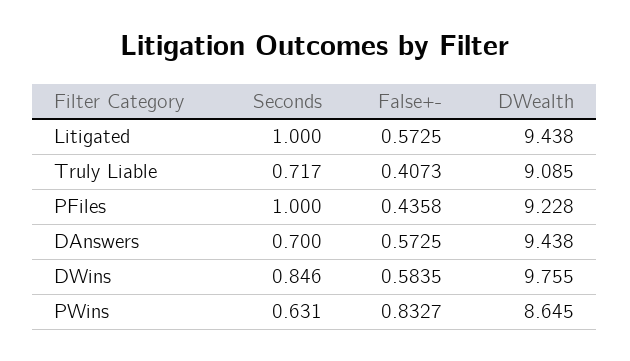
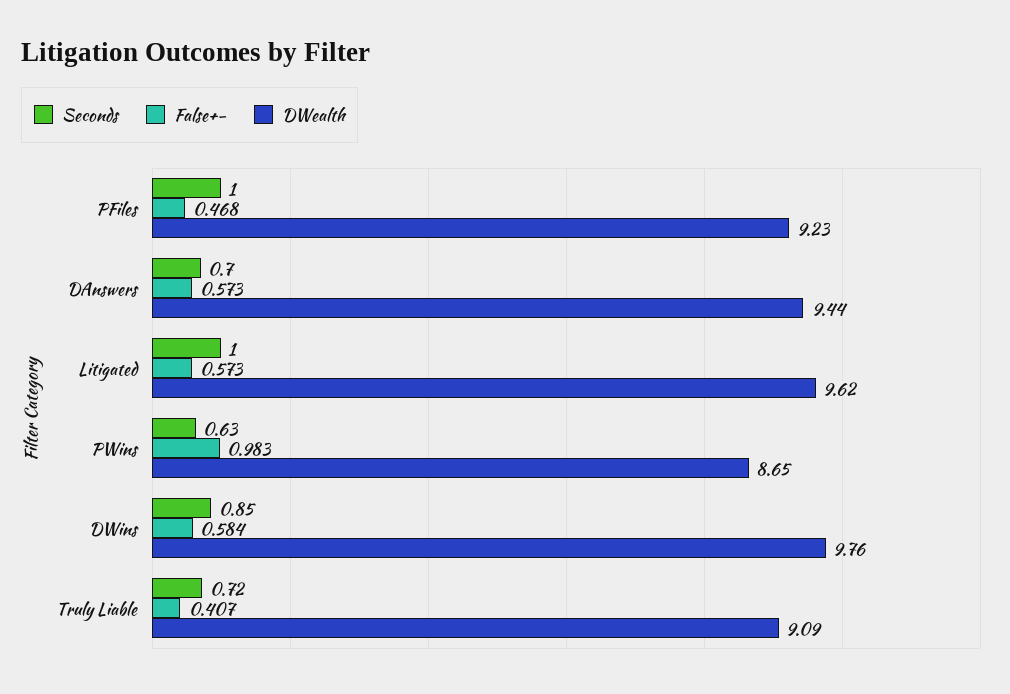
DWealth, Litigated: 9.438 -> 9.62
False+-, PFiles: 0.4358 -> 0.468
False+-, PWins: 0.8327 -> 0.983

